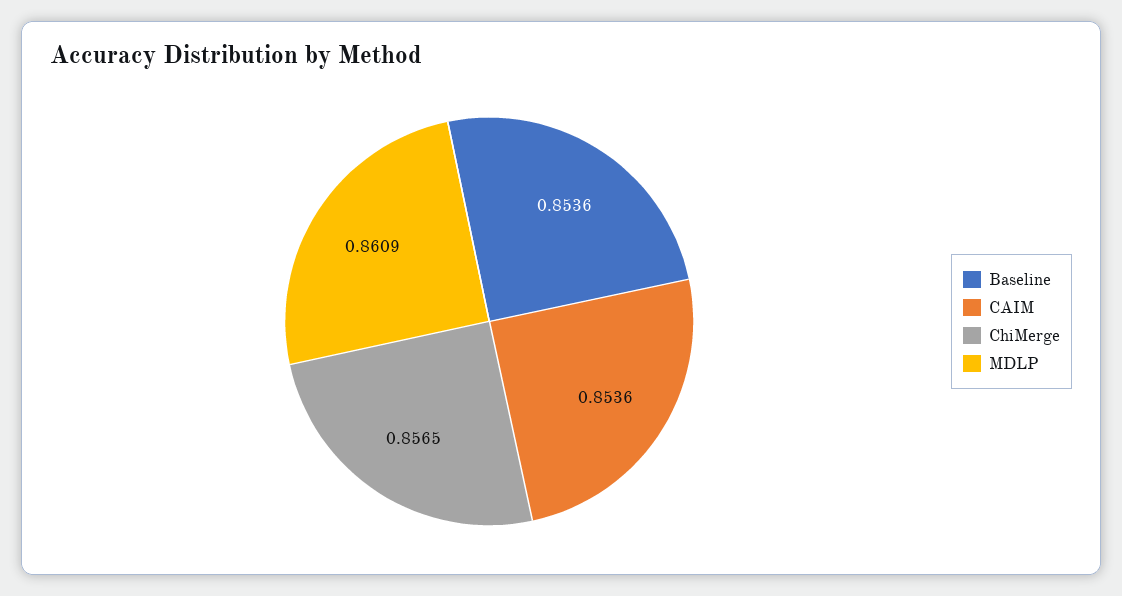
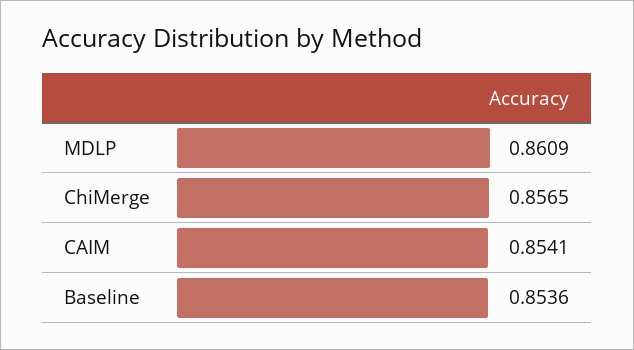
CAIM: 0.8536 -> 0.8541

